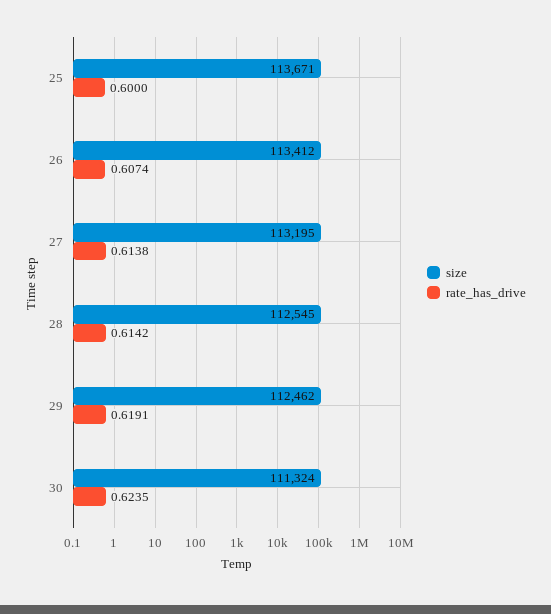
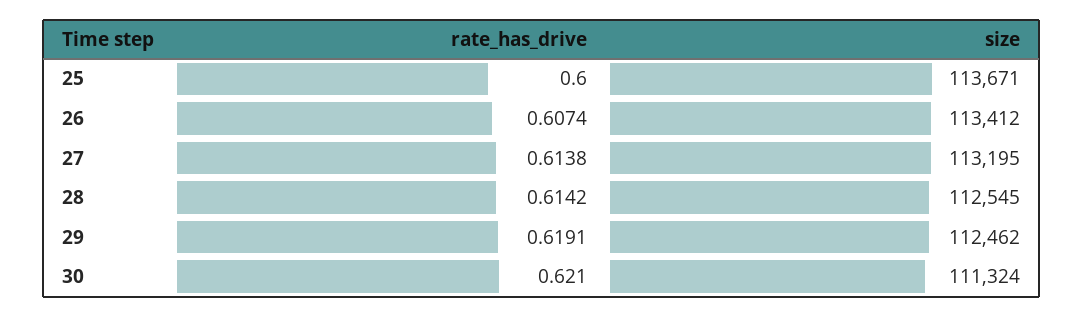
rate_has_drive, 30: 0.6235 -> 0.621

